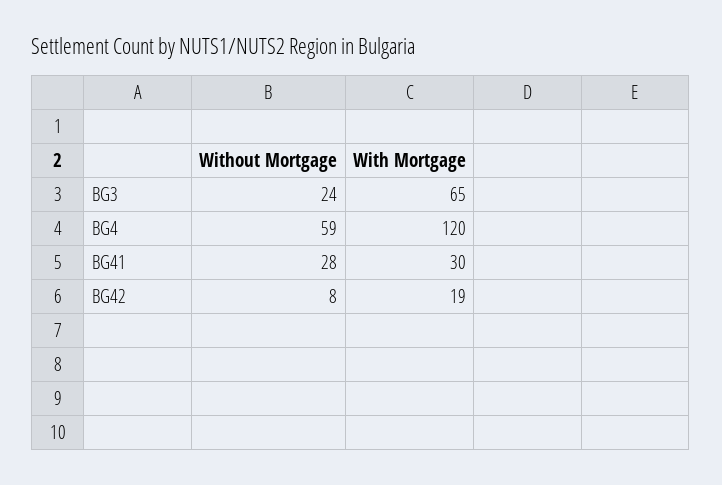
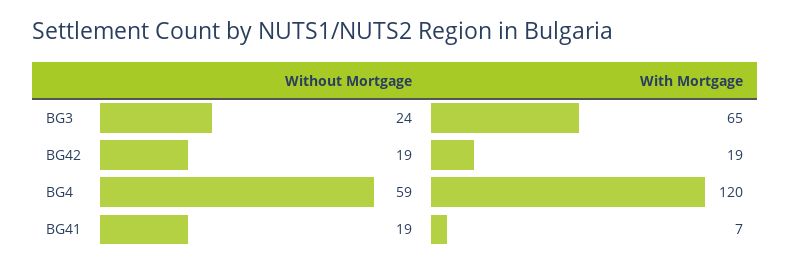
Without Mortgage, BG41: 28 -> 19
With Mortgage, BG41: 30 -> 7
Without Mortgage, BG42: 8 -> 19

